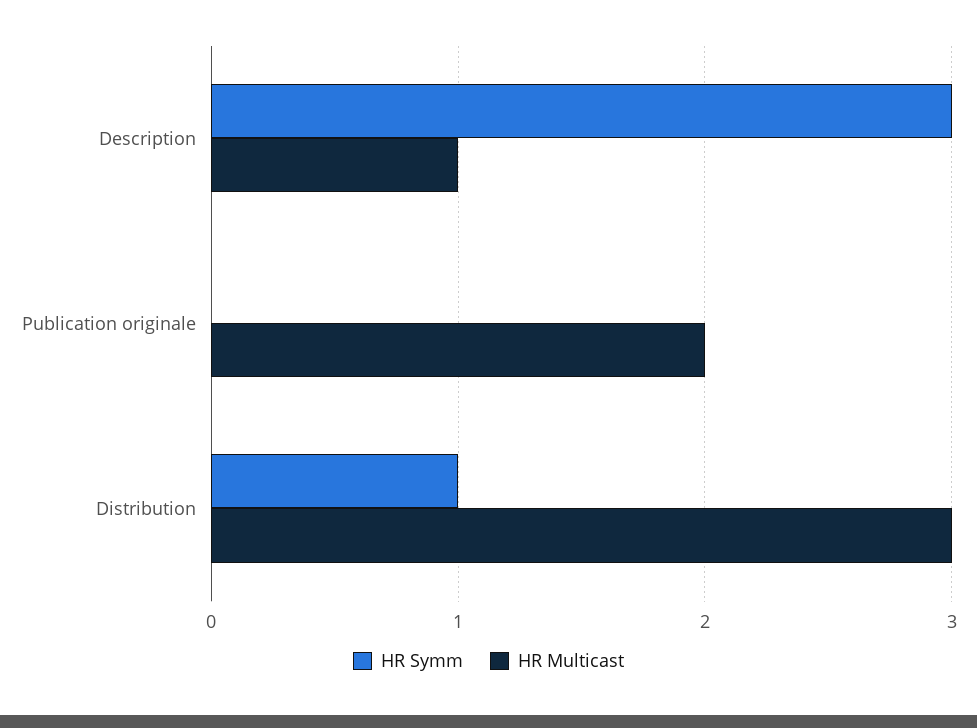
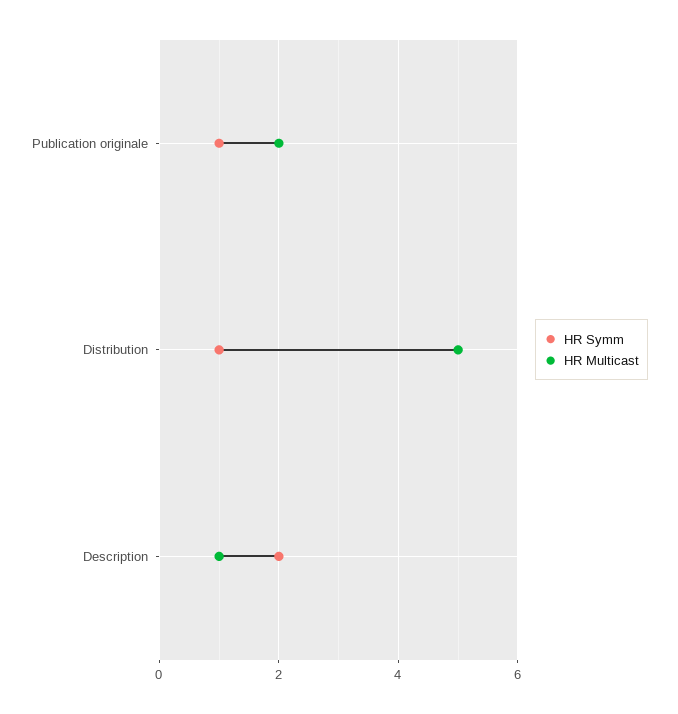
HR Symm, Description: 3 -> 2
HR Symm, Publication originale: 0 -> 1
HR Multicast, Distribution: 3 -> 5

